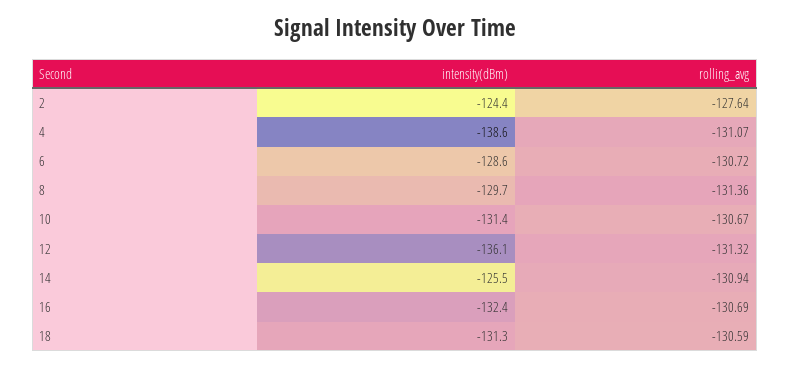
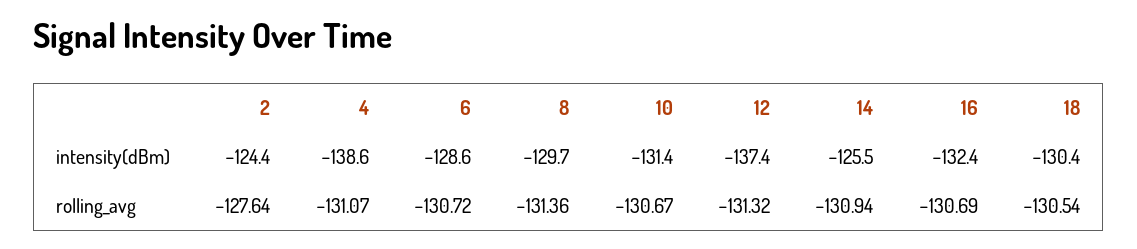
intensity(dBm), 12: -136.1 -> -137.4
intensity(dBm), 18: -131.3 -> -130.4
rolling_avg, 18: -130.59 -> -130.54

